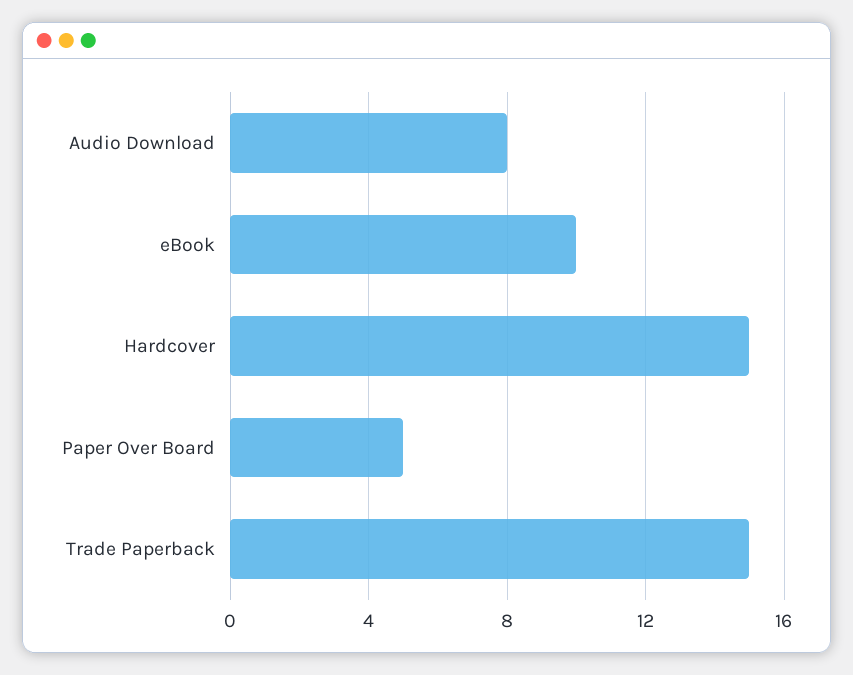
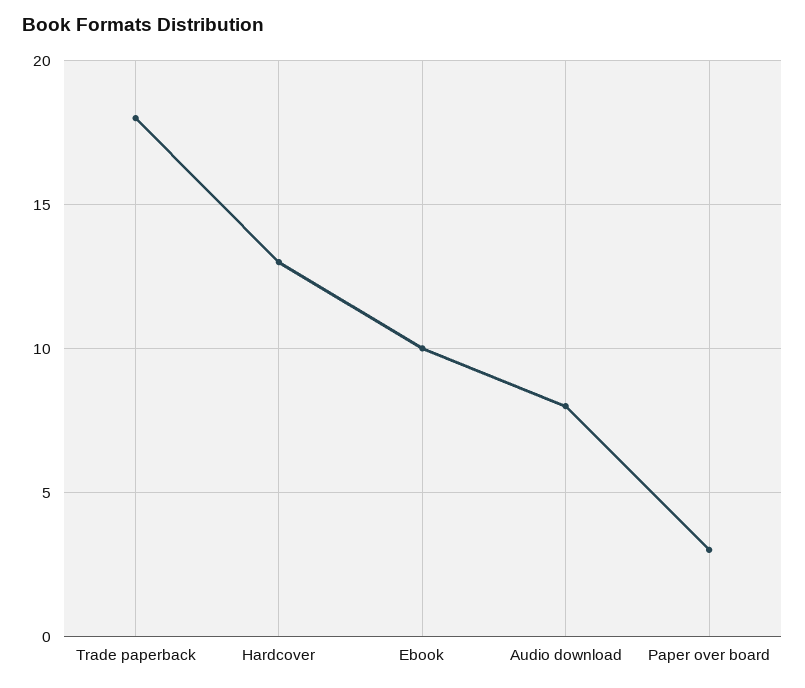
Hardcover: 15 -> 13
Paper Over Board: 5 -> 3
Trade Paperback: 15 -> 18

